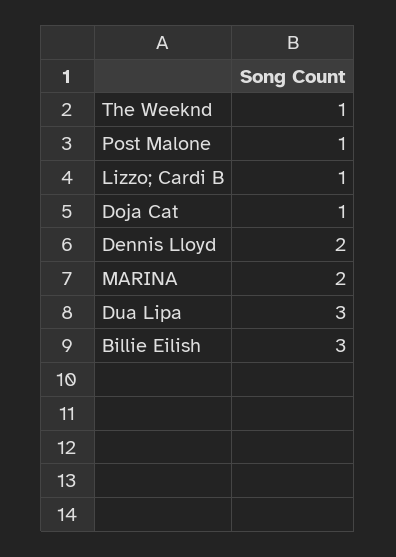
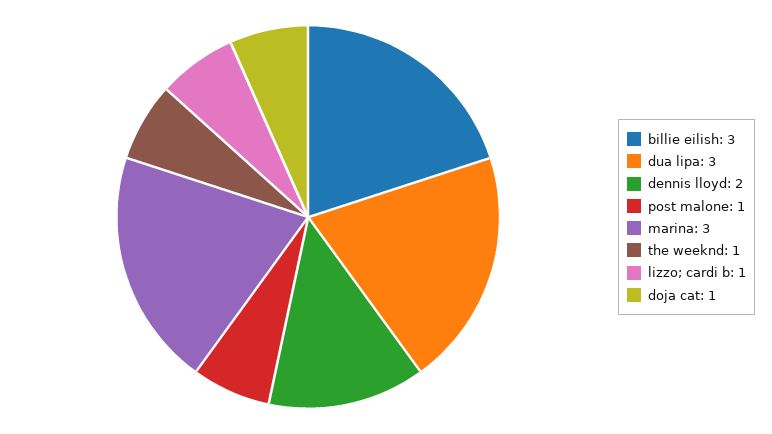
MARINA: 2 -> 3

